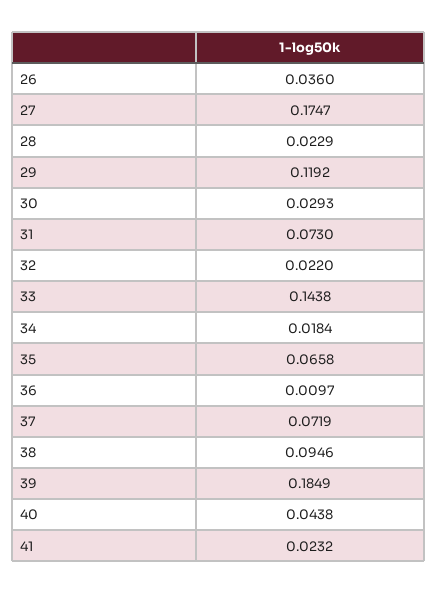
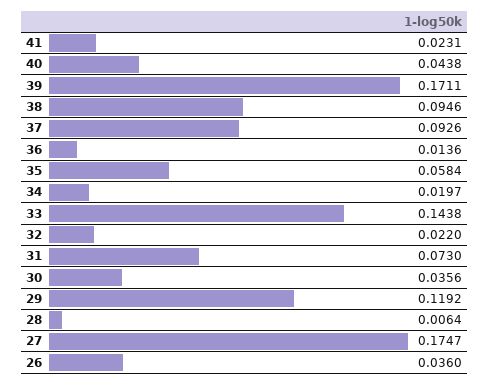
28: 0.0229 -> 0.0064
30: 0.0293 -> 0.0356
34: 0.0184 -> 0.0197
35: 0.0658 -> 0.0584
36: 0.0097 -> 0.0136
37: 0.0719 -> 0.0926
39: 0.1849 -> 0.1711
41: 0.0232 -> 0.0231

